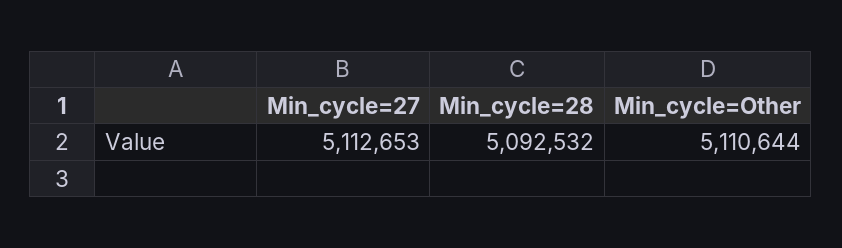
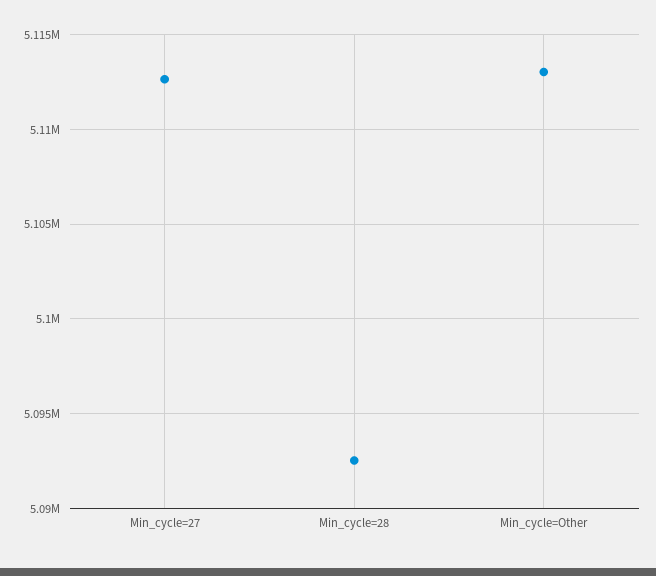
Min_cycle=Other: 5110644 -> 5113000

